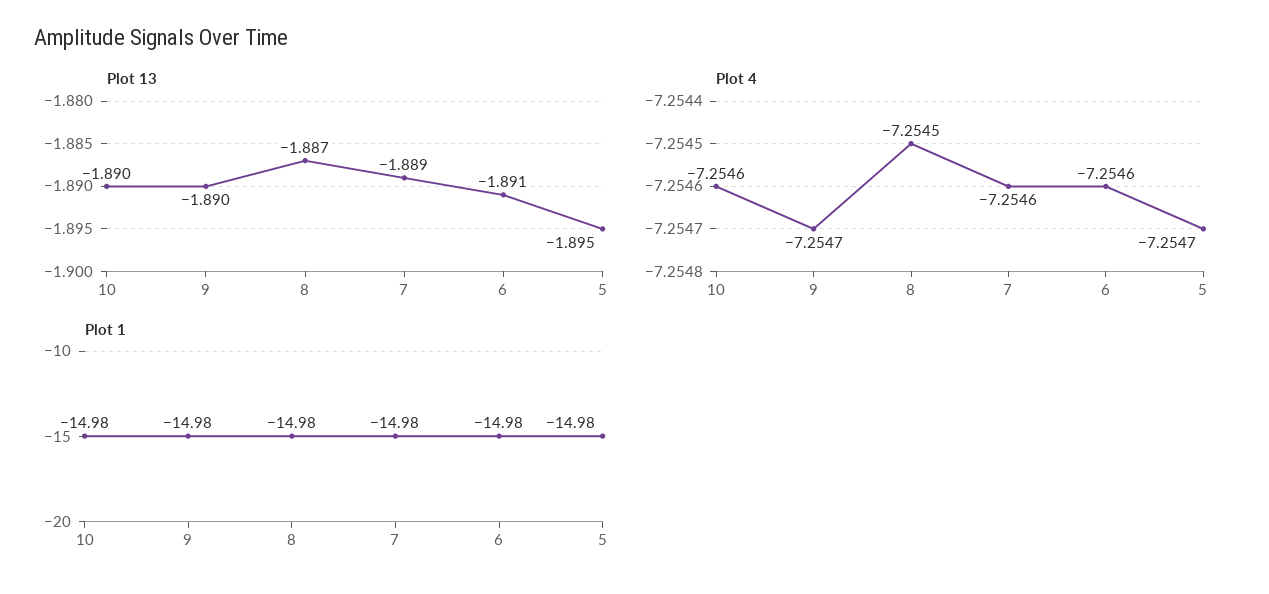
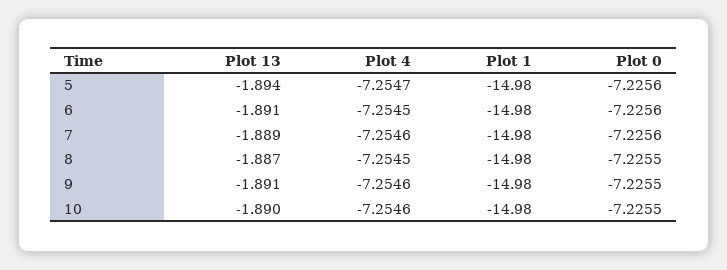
Plot 13, 9: -1.89 -> -1.891
Plot 13, 5: -1.895 -> -1.894
Plot 4, 9: -7.2547 -> -7.2546
Plot 4, 6: -7.2546 -> -7.2545
Plot 0, 5: none -> -7.2256
Plot 0, 6: none -> -7.2256
Plot 0, 7: none -> -7.2256
Plot 0, 8: none -> -7.2255
Plot 0, 9: none -> -7.2255
Plot 0, 10: none -> -7.2255

